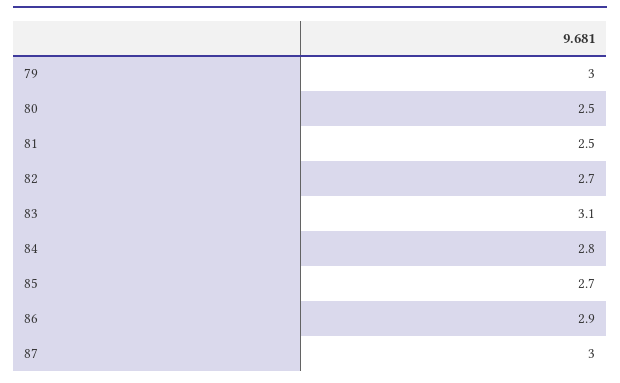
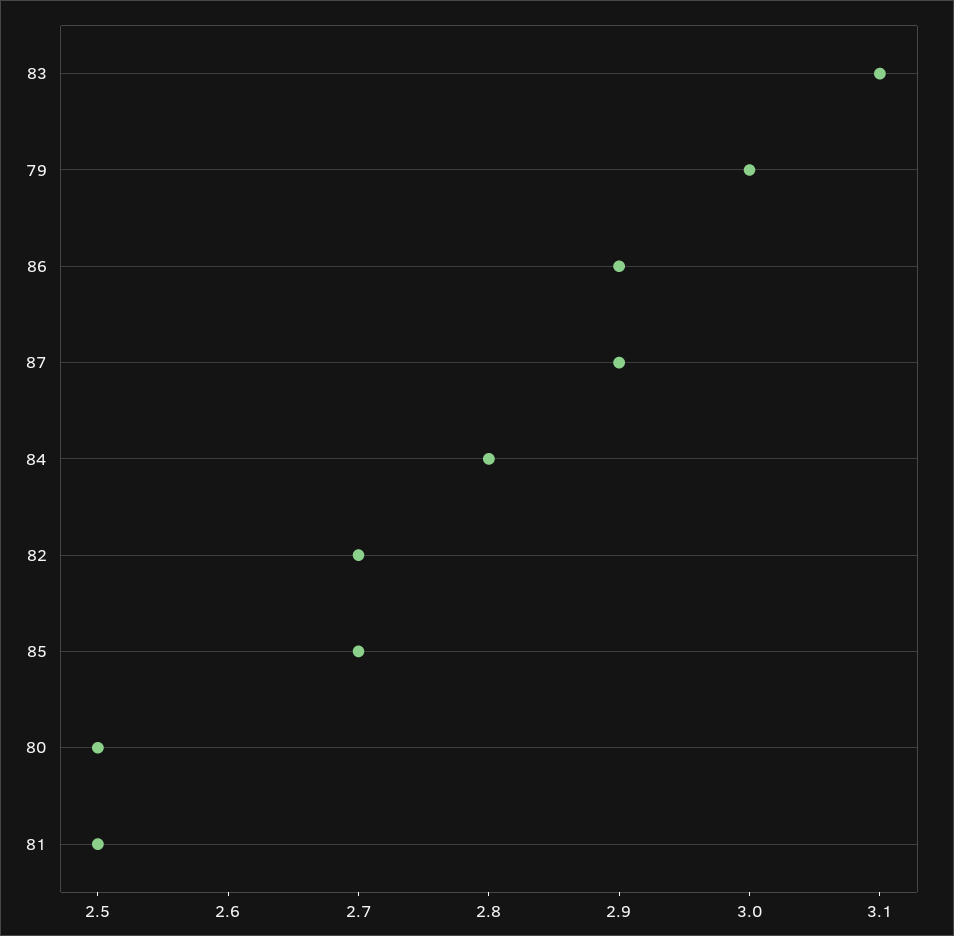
87: 3 -> 2.9

